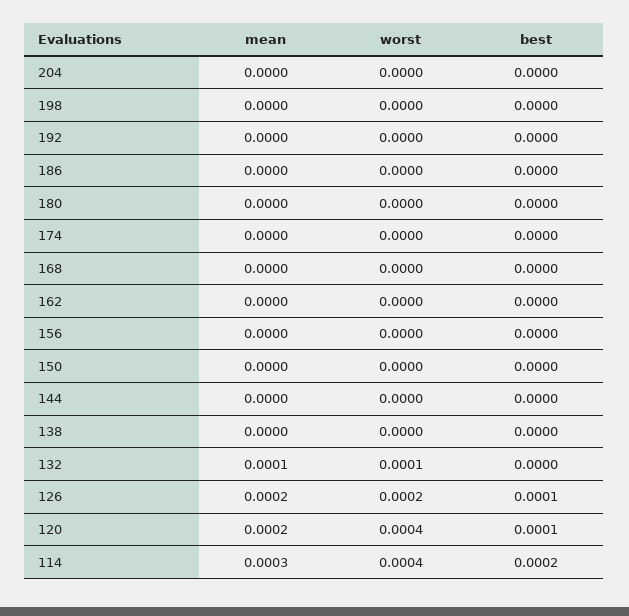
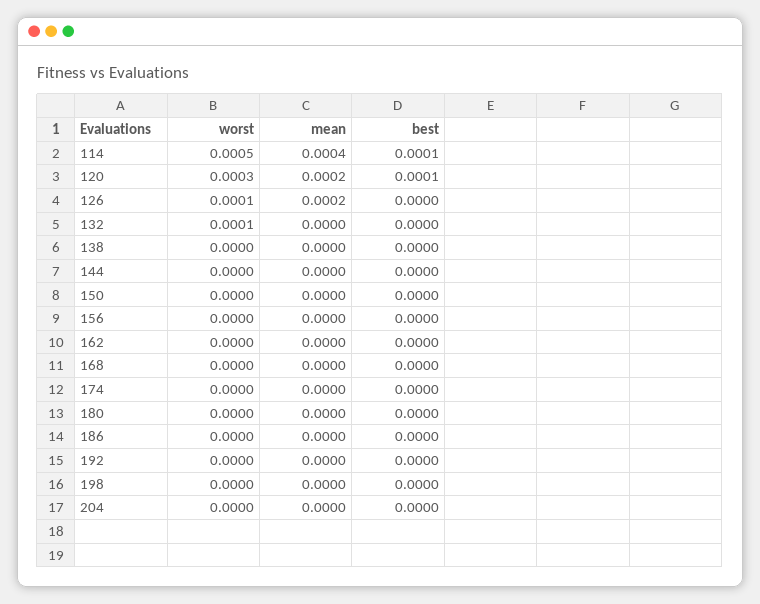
mean, 132: 0.0001 -> 0
worst, 126: 0.0002 -> 0.0001
best, 126: 0.0001 -> 0
worst, 120: 0.0004 -> 0.0003
mean, 114: 0.0003 -> 0.0004
worst, 114: 0.0004 -> 0.0005
best, 114: 0.0002 -> 0.0001

